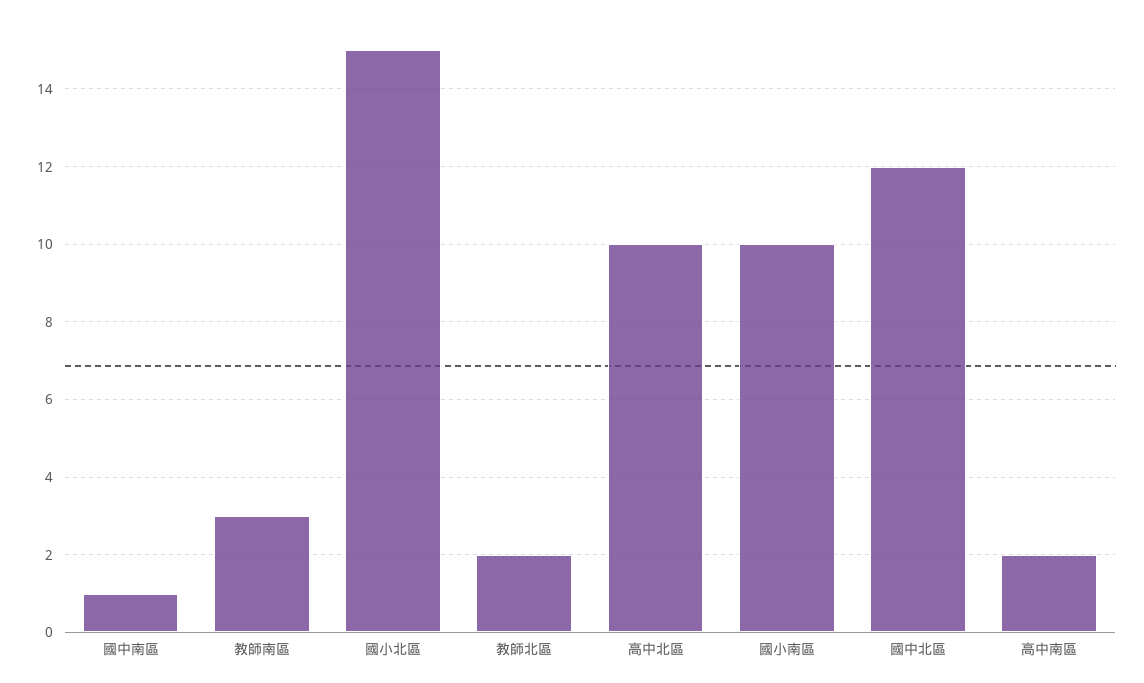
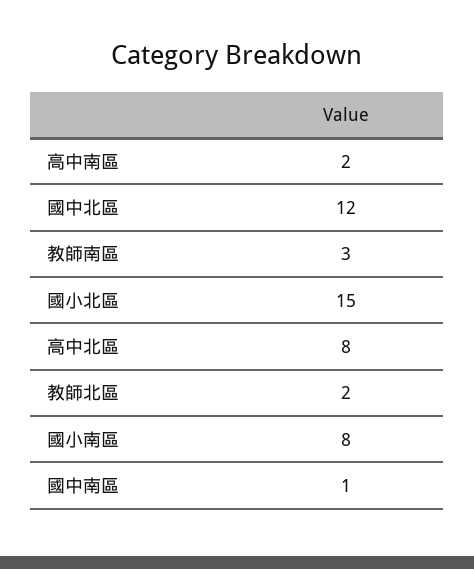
高中北區: 10 -> 8
國小南區: 10 -> 8

